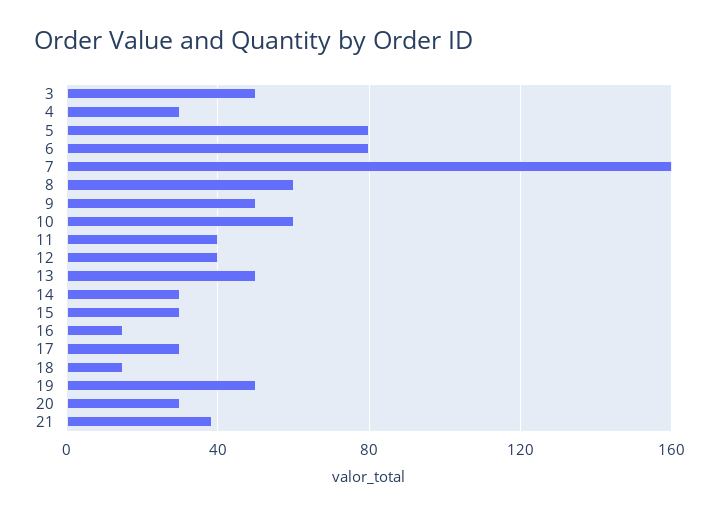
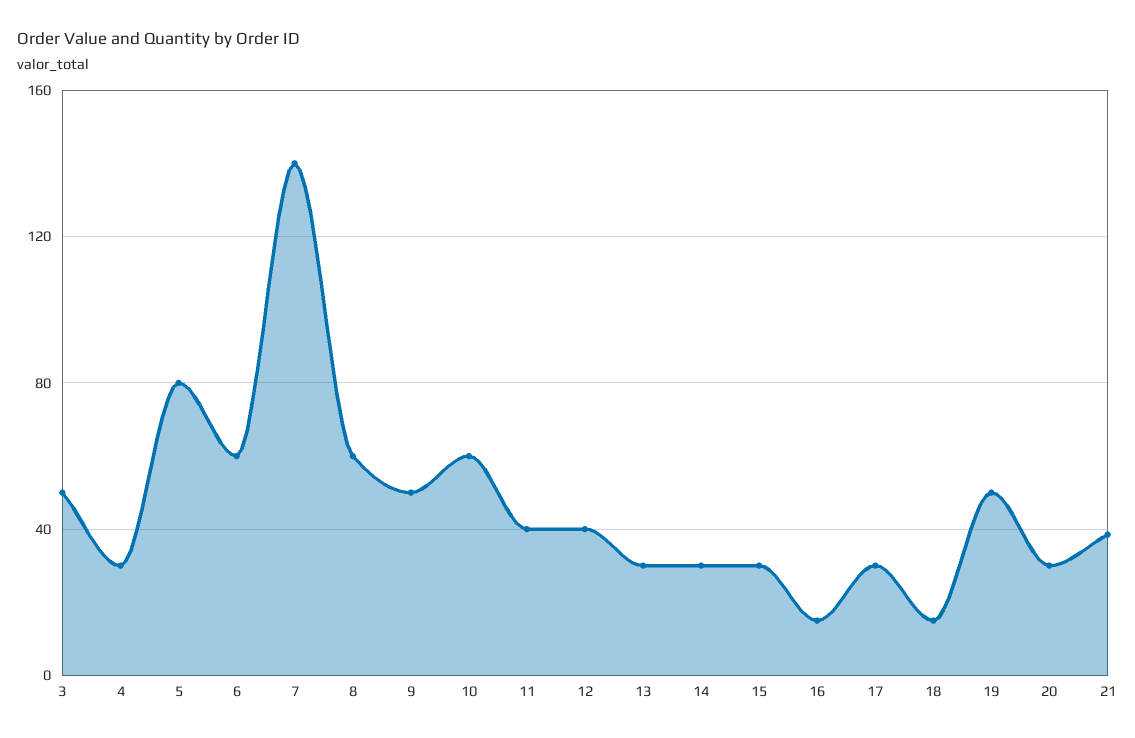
6: 80 -> 60
7: 160 -> 140
13: 50 -> 30

